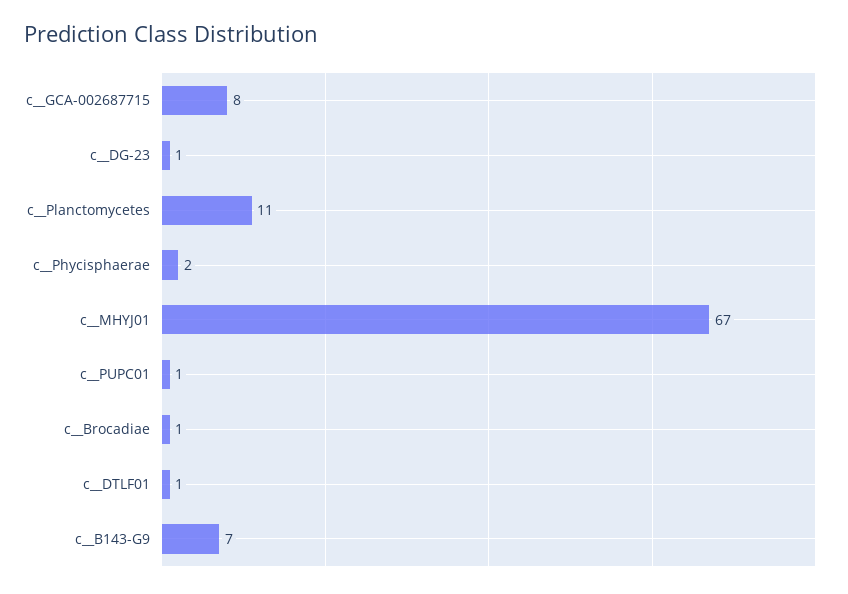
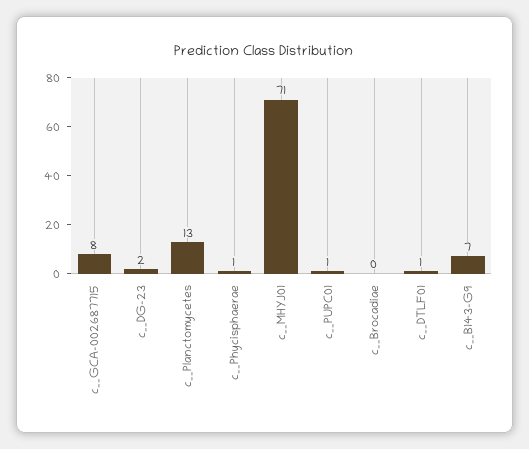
c__DG-23: 1 -> 2
c__Planctomycetes: 11 -> 13
c__Phycisphaerae: 2 -> 1
c__MHYJ01: 67 -> 71
c__Brocadiae: 1 -> 0

